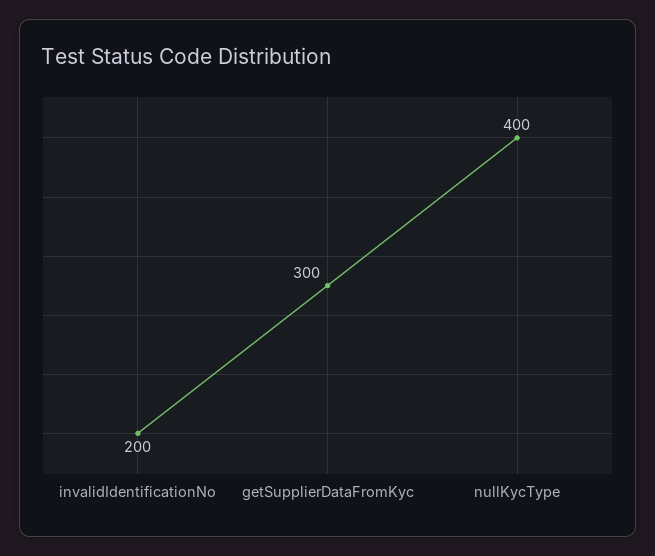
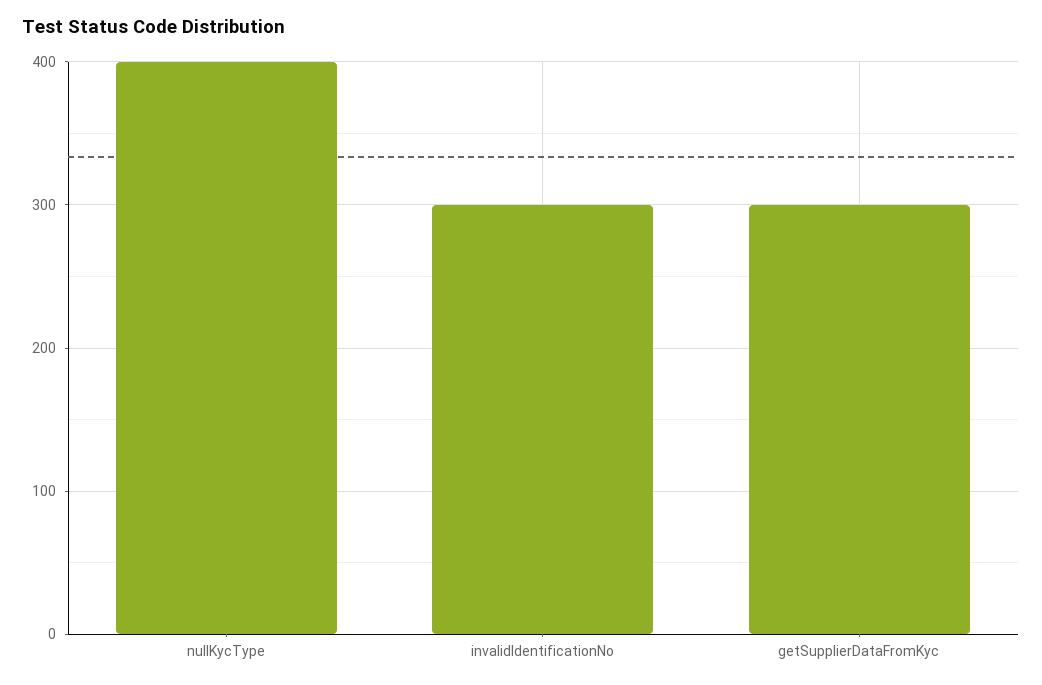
invalidIdentificationNo: 200 -> 300

